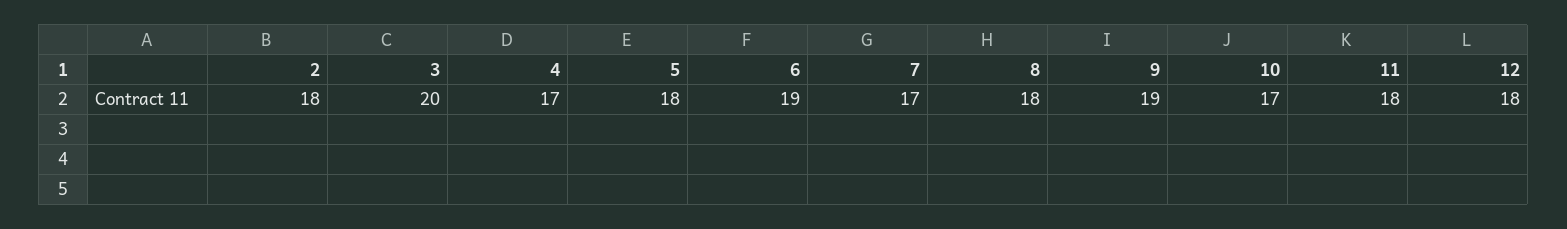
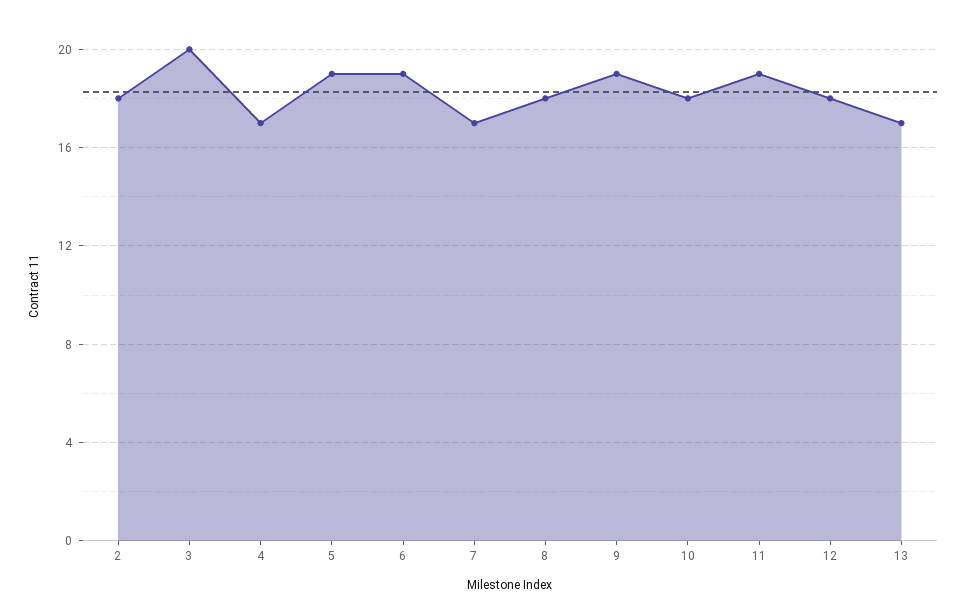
5: 18 -> 19
10: 17 -> 18
11: 18 -> 19
13: none -> 17

